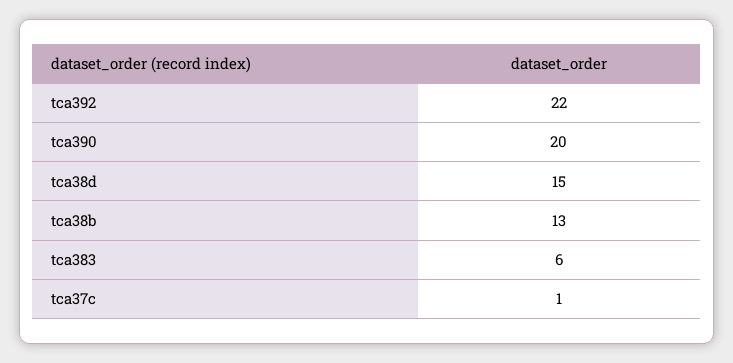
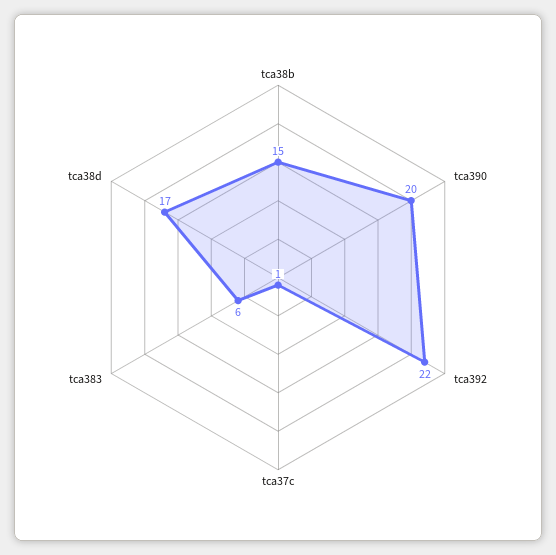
tca38d: 15 -> 17
tca38b: 13 -> 15

